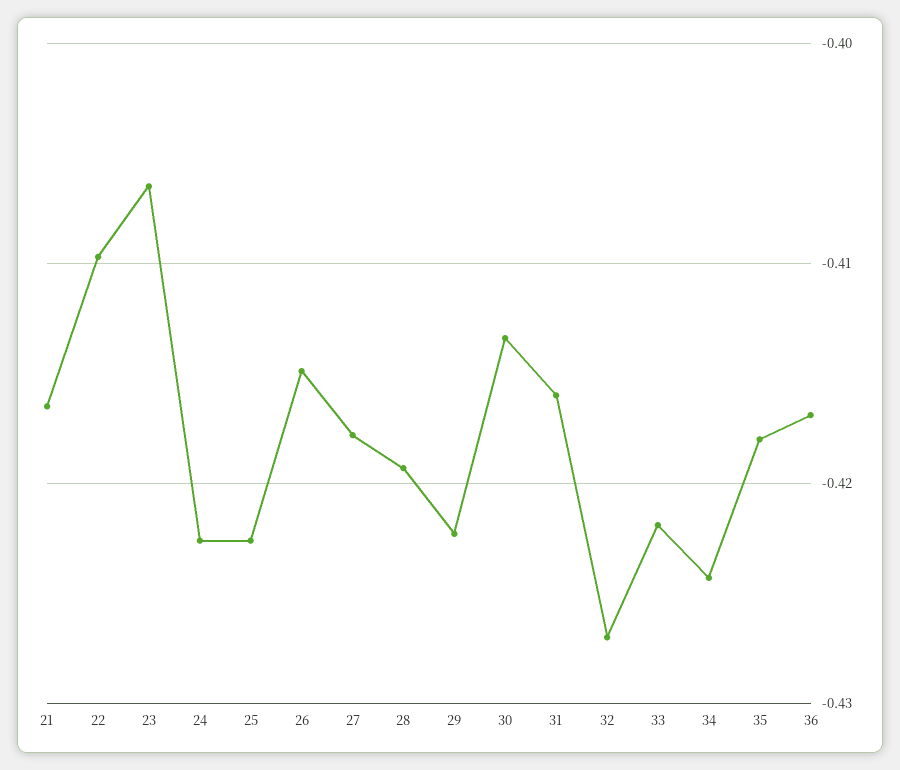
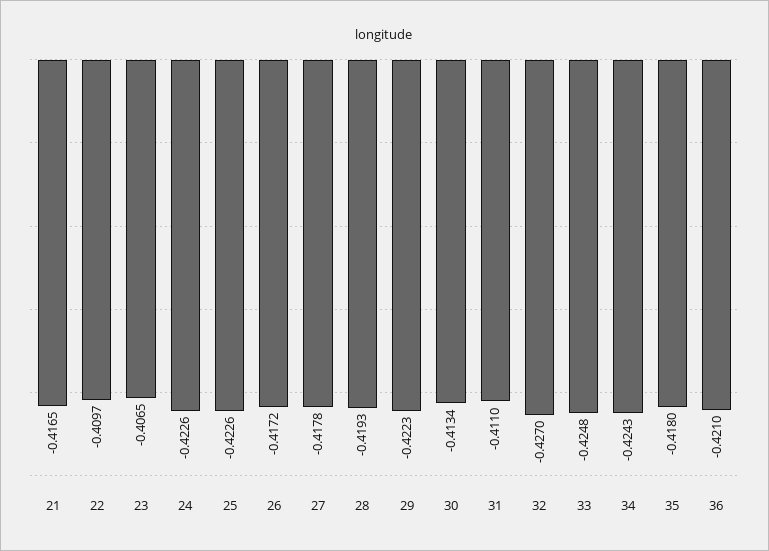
26: -0.415 -> -0.4172
31: -0.416 -> -0.411
33: -0.422 -> -0.4248
36: -0.417 -> -0.421

